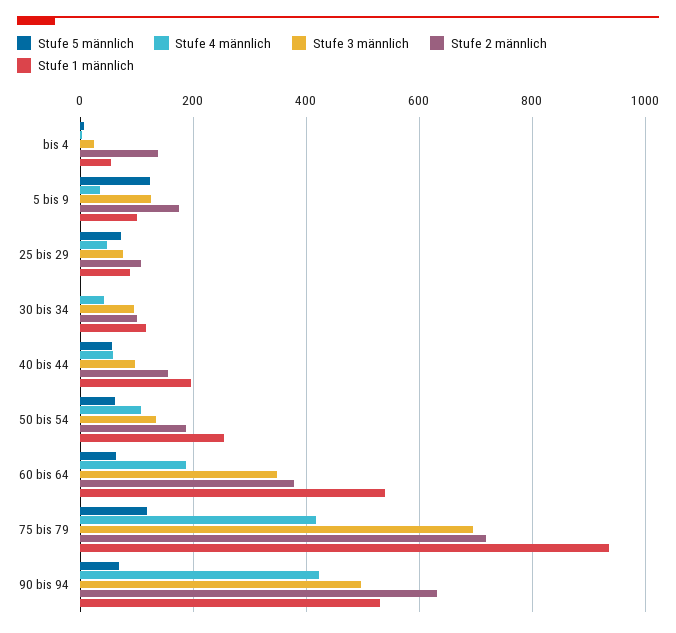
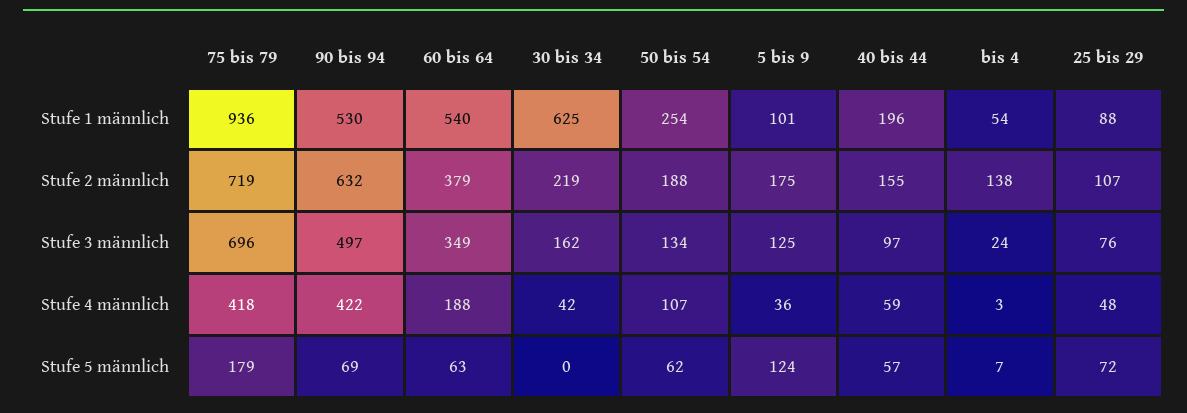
Stufe 3 männlich, 30 bis 34: 100 -> 162
Stufe 2 männlich, 30 bis 34: 100 -> 219
Stufe 1 männlich, 30 bis 34: 120 -> 625
Stufe 5 männlich, 75 bis 79: 120 -> 179

